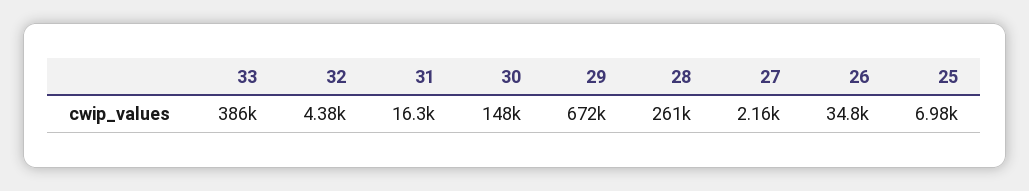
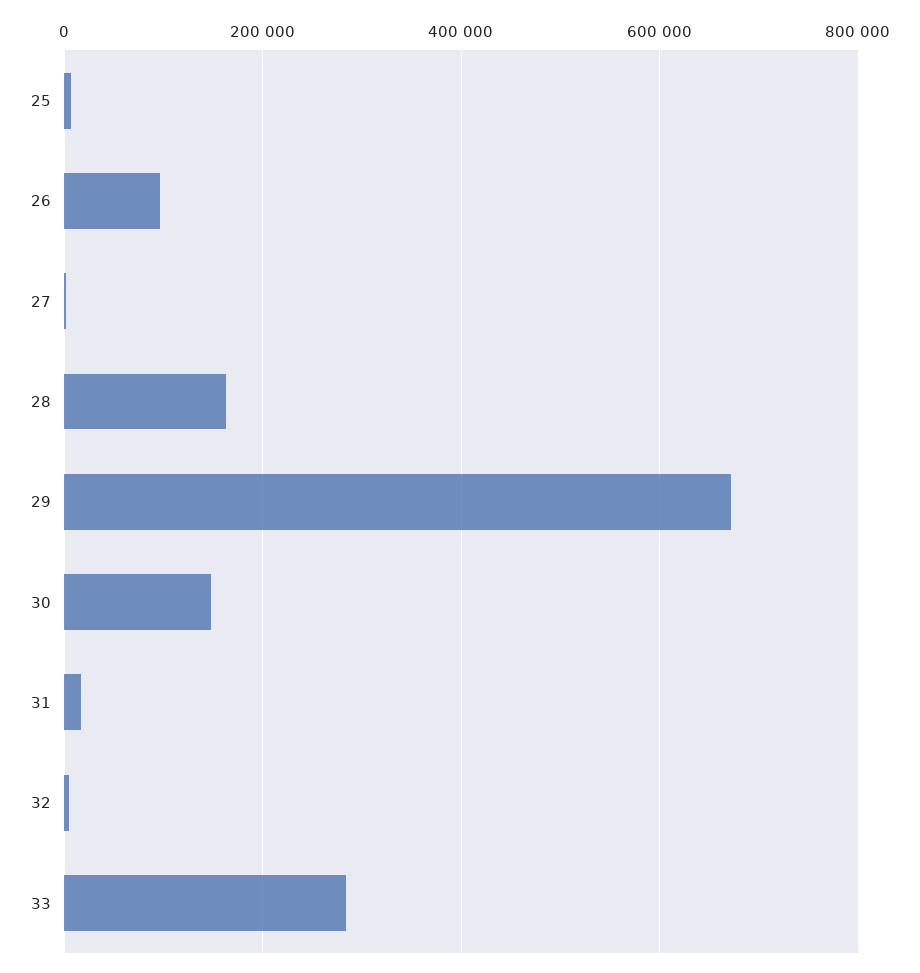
33: 386000 -> 280000
28: 261000 -> 160000
26: 34800 -> 100000

